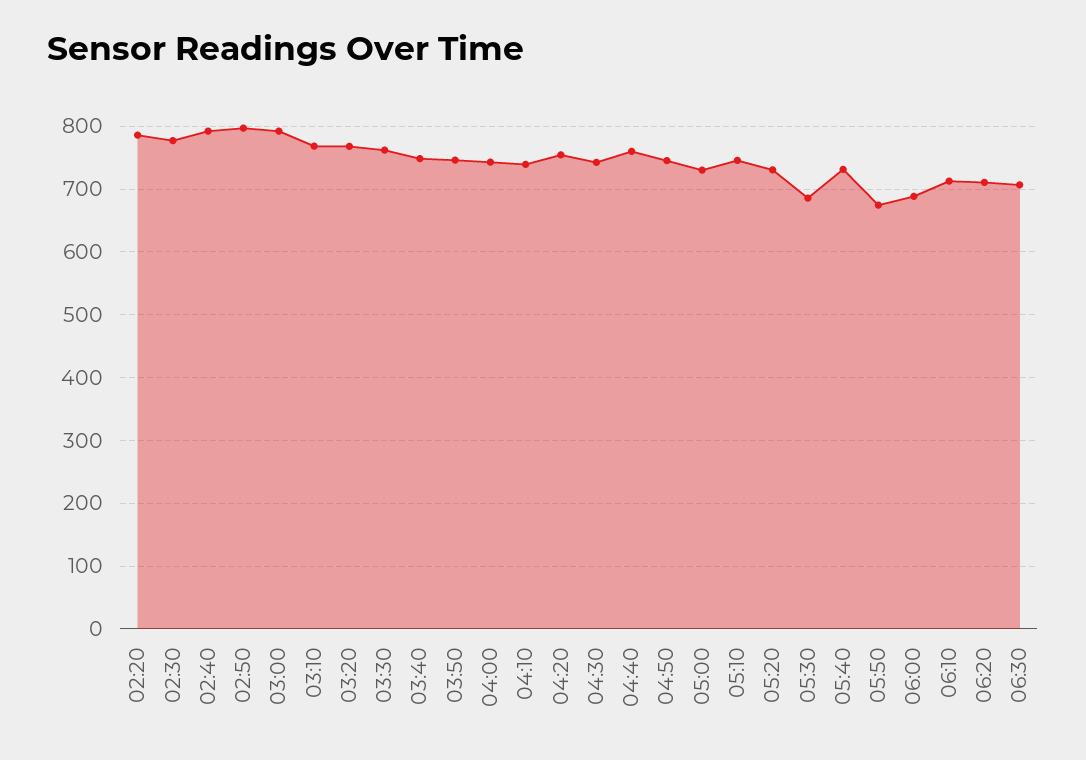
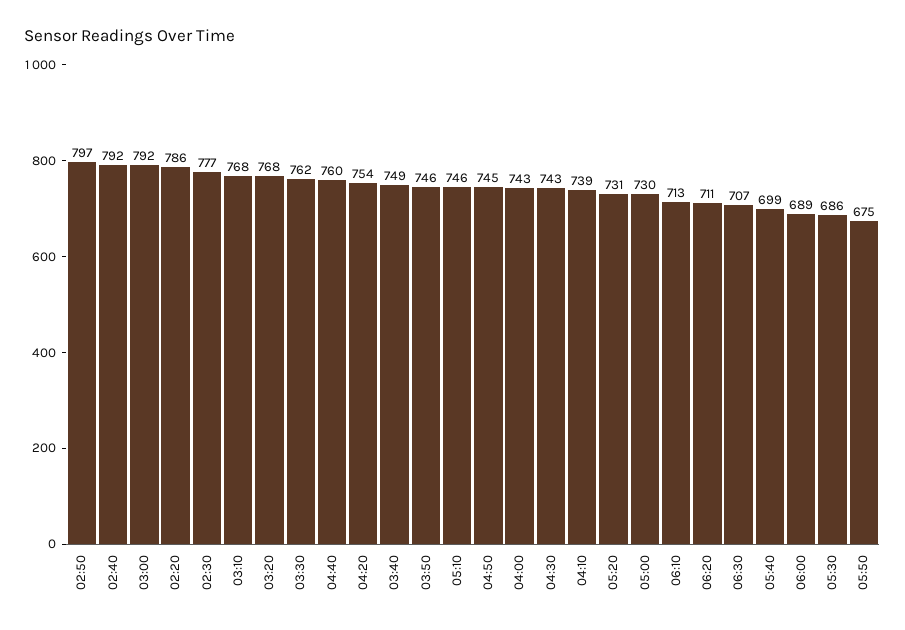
05:40: 730 -> 699

